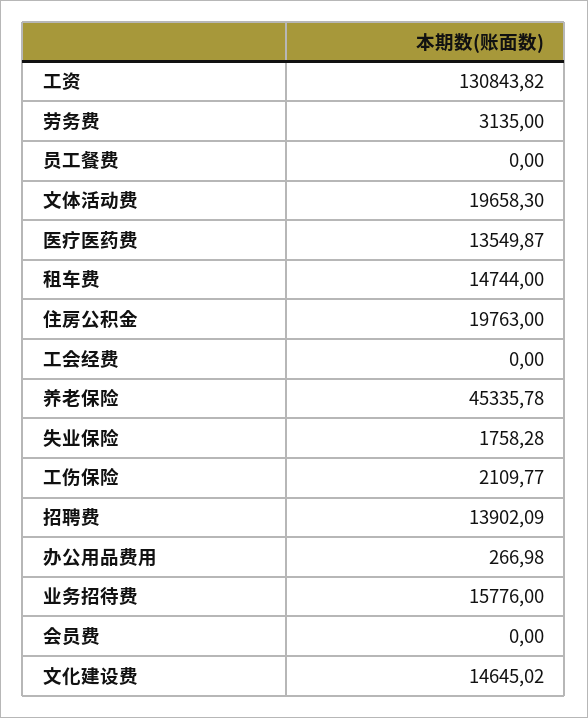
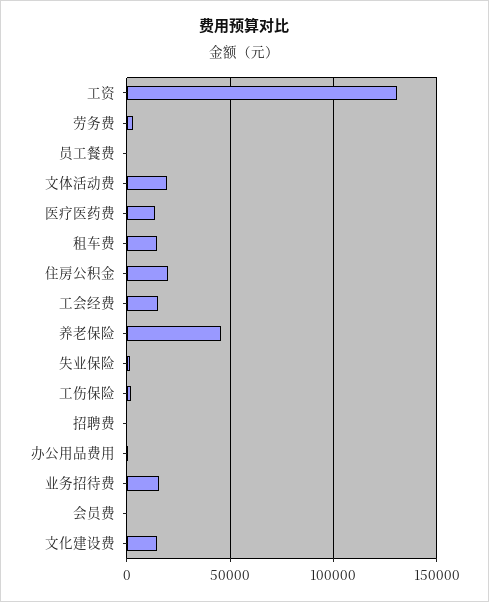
工会经费: 0 -> 15000
招聘费: 13902.09 -> 0

